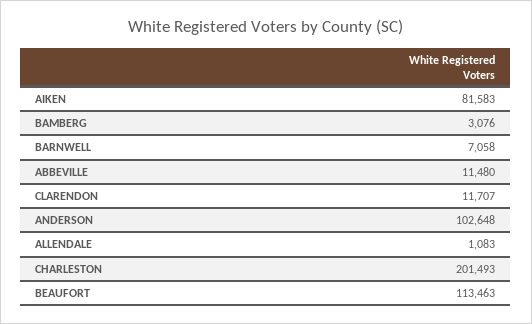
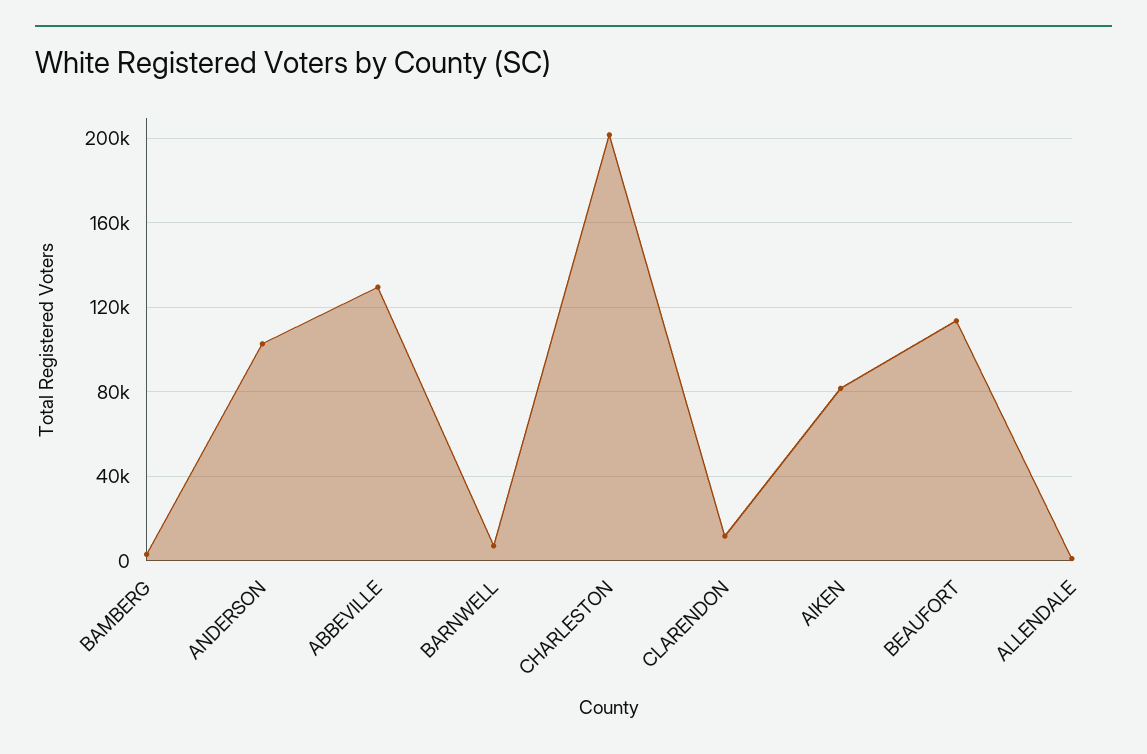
ABBEVILLE: 11480 -> 130000

